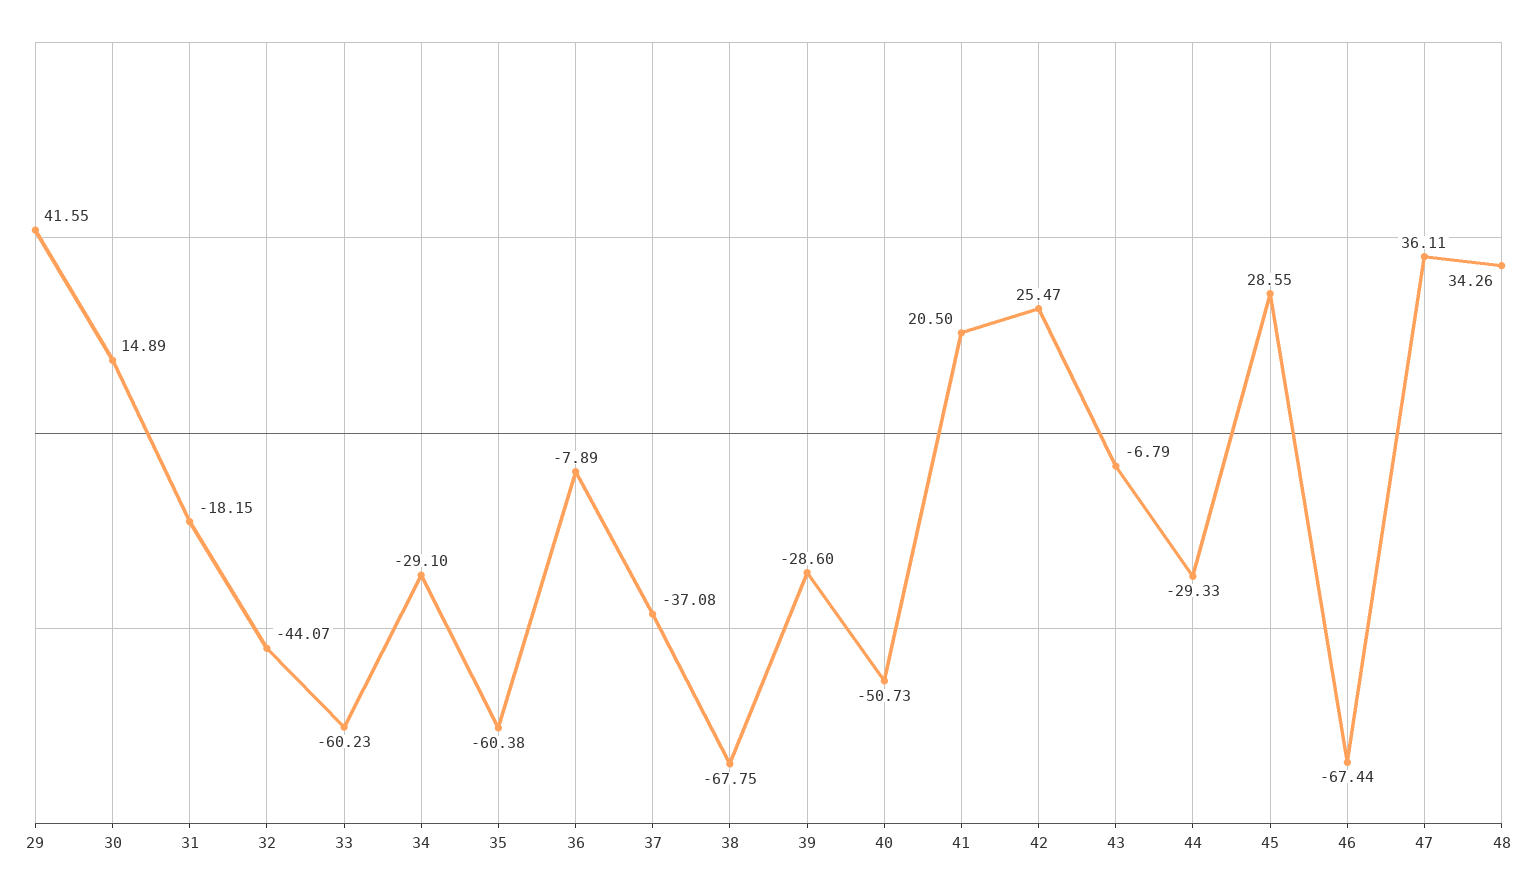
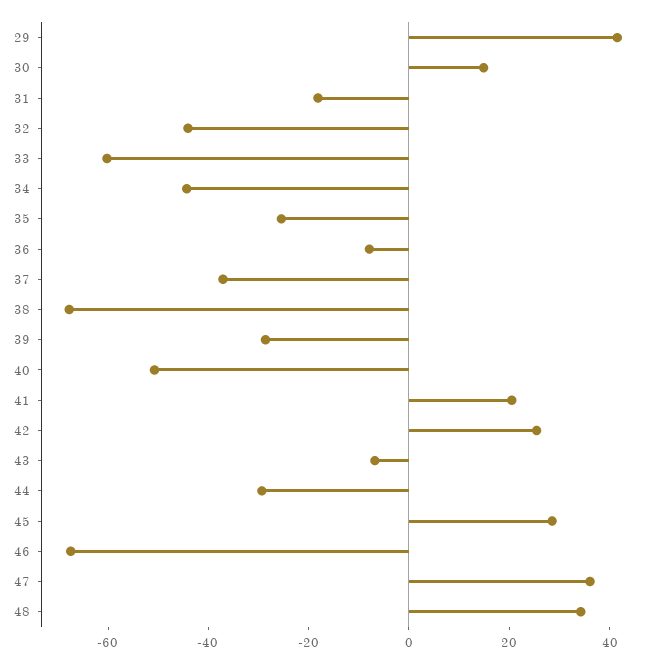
34: -29.1 -> -45
35: -60.38 -> -25

